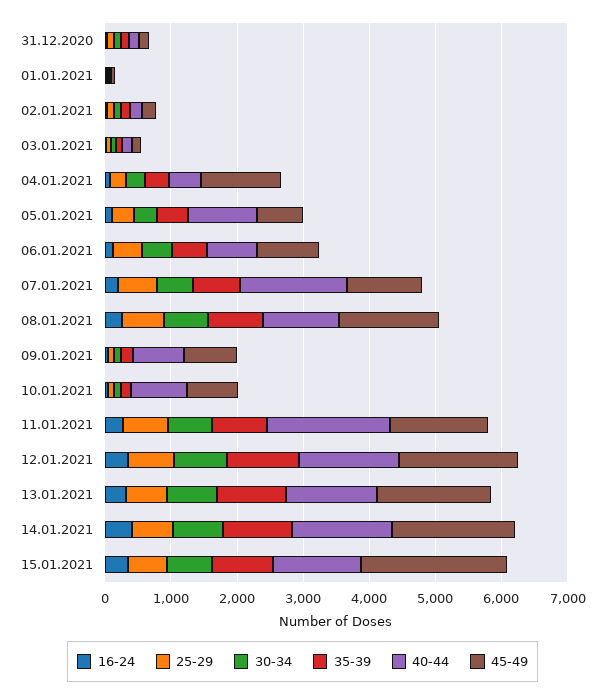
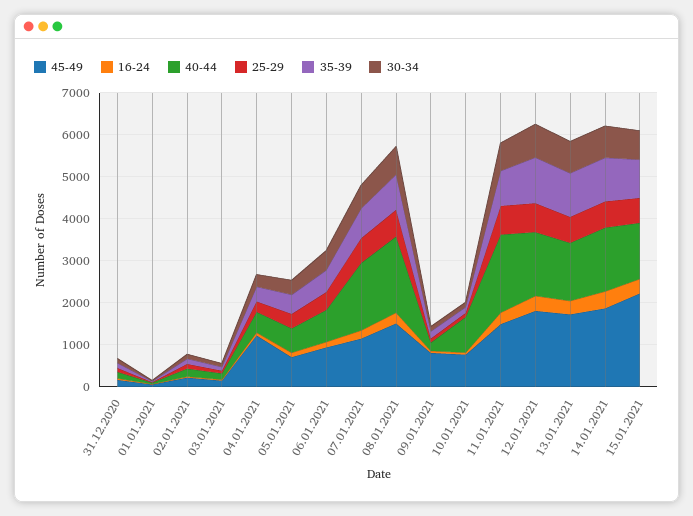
40-44, 05.01.2021: 1000 -> 600
40-44, 08.01.2021: 1200 -> 1800
40-44, 09.01.2021: 800 -> 200

